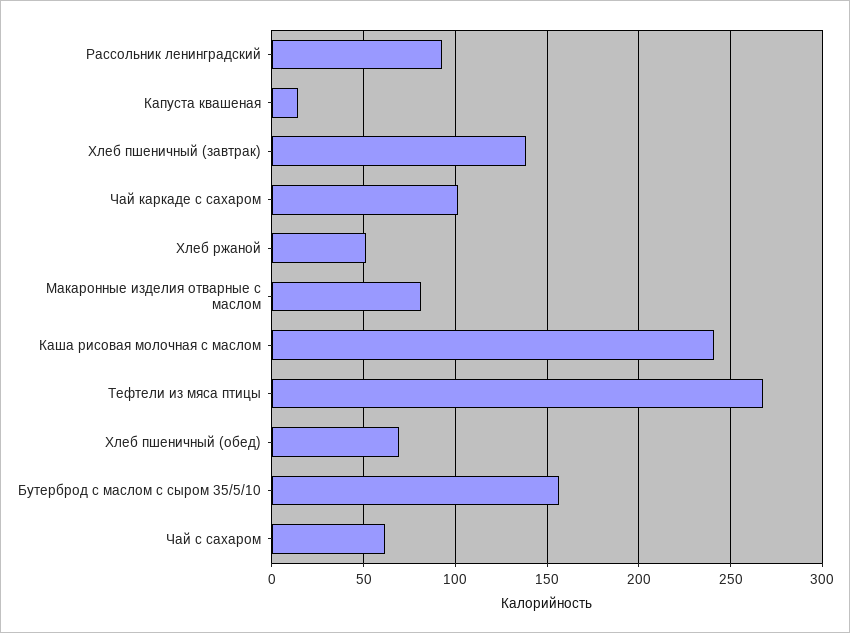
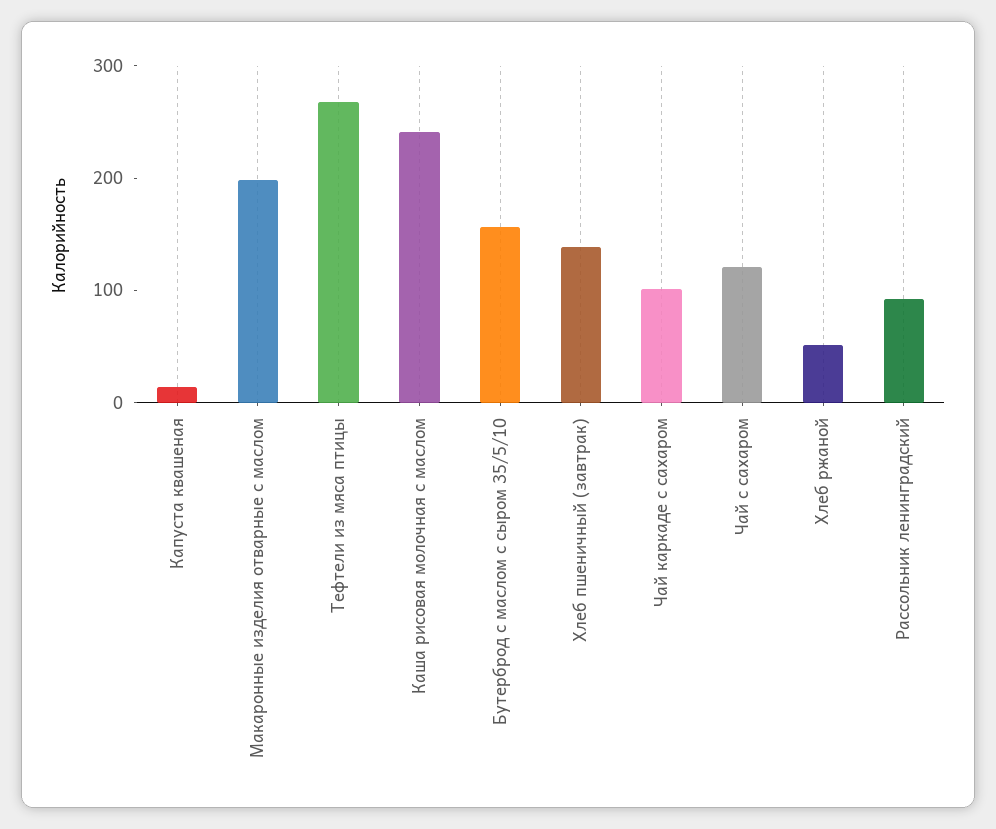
Макаронные изделия отварные с маслом: 80 -> 200
Хлеб пшеничный (обед): 70 -> none
Чай с сахаром: 60 -> 120

